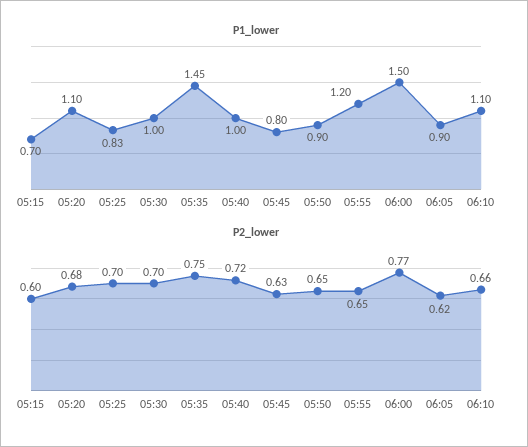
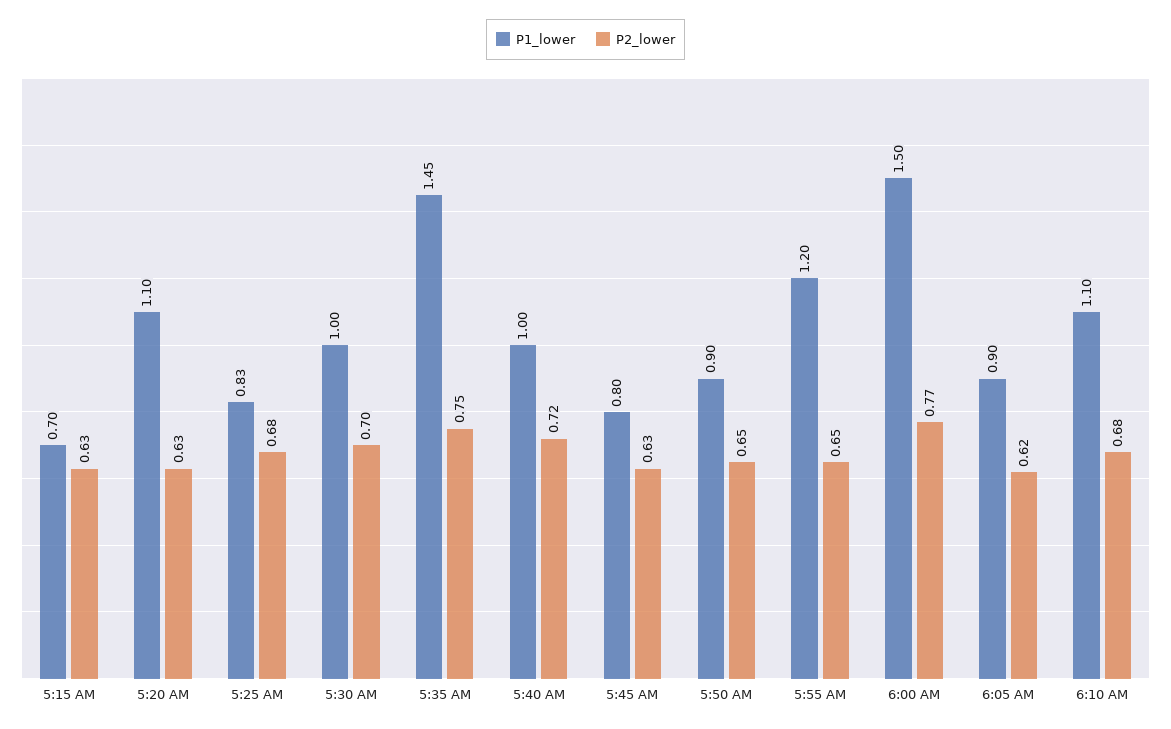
P2_lower, 05:15: 0.6 -> 0.63
P2_lower, 05:20: 0.68 -> 0.63
P2_lower, 05:25: 0.7 -> 0.68
P2_lower, 06:10: 0.66 -> 0.68

